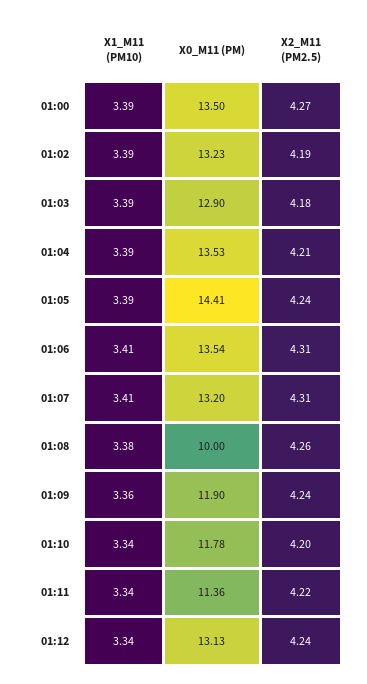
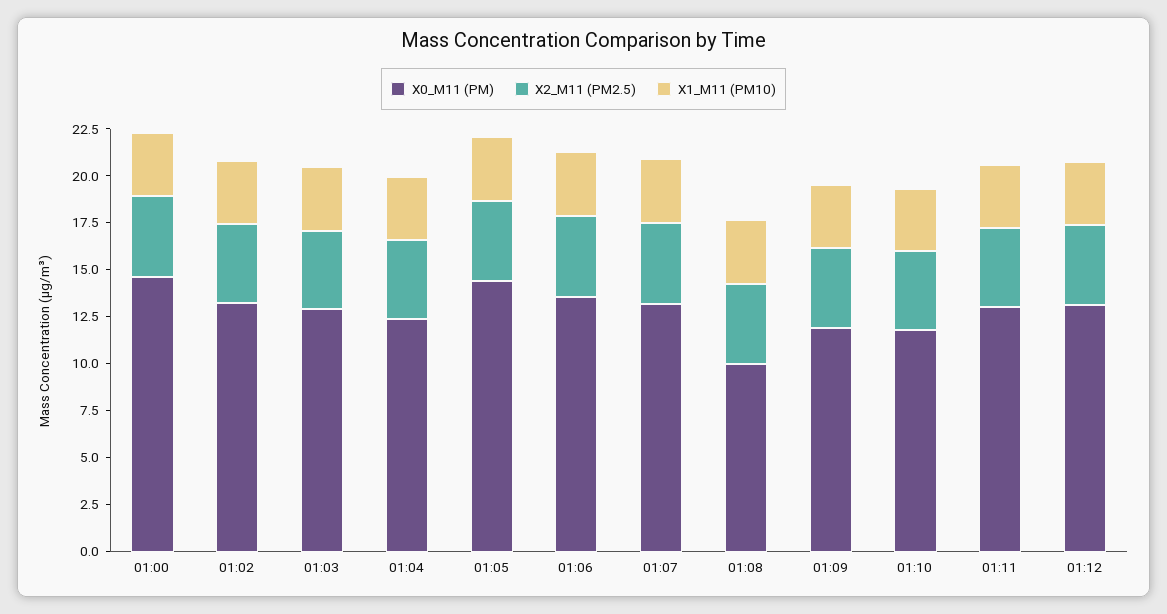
X0_M11 (PM), 01:00: 13.5 -> 14.5
X0_M11 (PM), 01:04: 13.53 -> 12.5
X0_M11 (PM), 01:11: 11.36 -> 13

